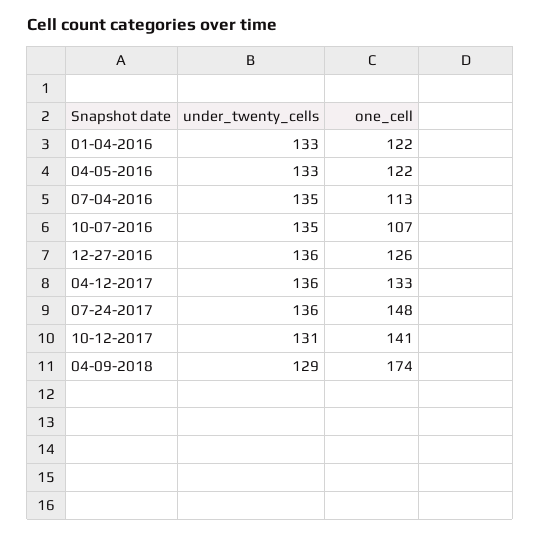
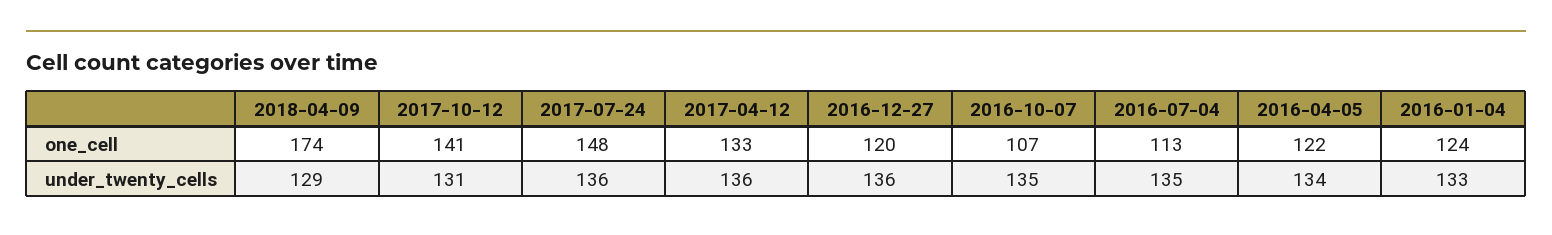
one_cell, 01-04-2016: 122 -> 124
under_twenty_cells, 04-05-2016: 133 -> 134
one_cell, 12-27-2016: 126 -> 120

